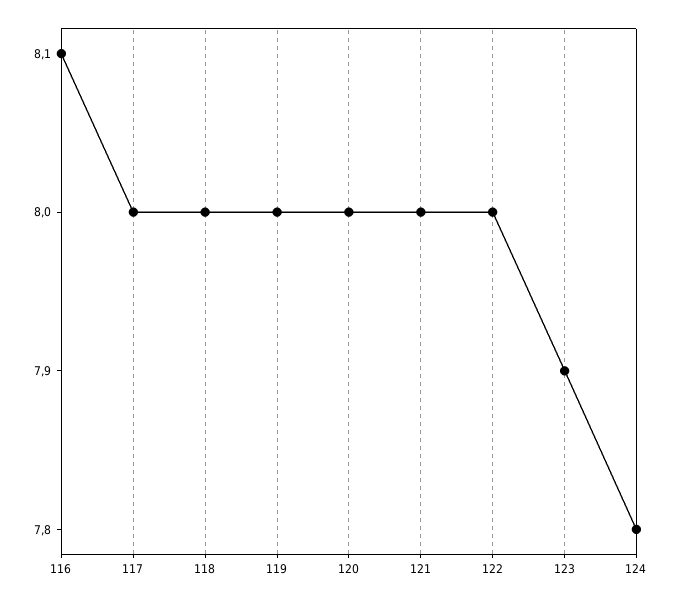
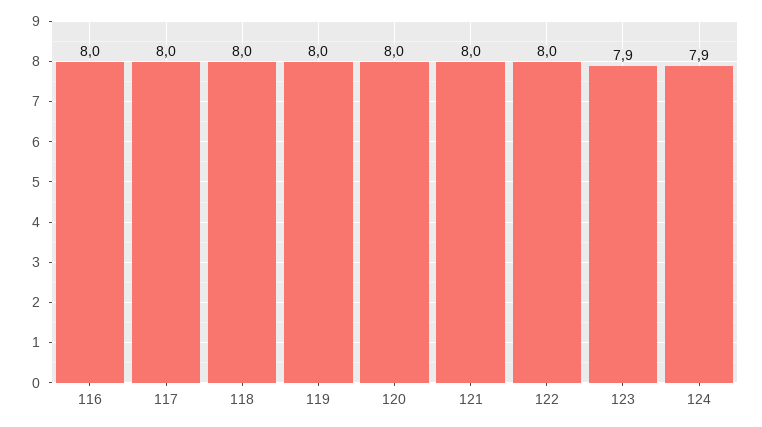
116: 8.1 -> 8
124: 7.8 -> 7.9

